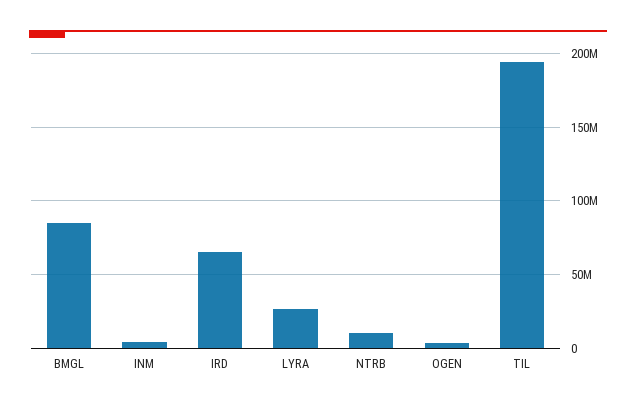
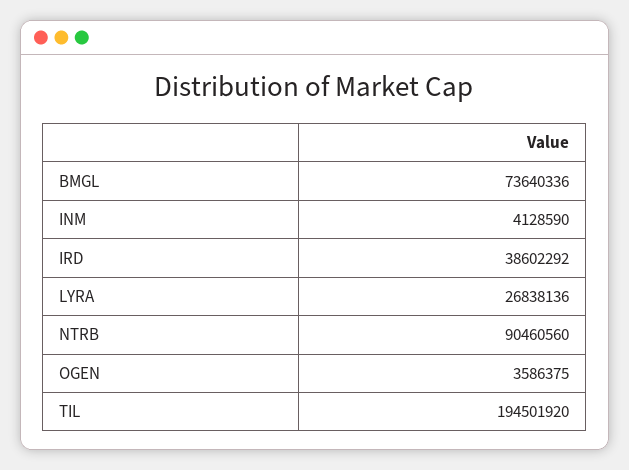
BMGL: 85000000 -> 73640336
IRD: 65000000 -> 38602292
NTRB: 10000000 -> 90460560

